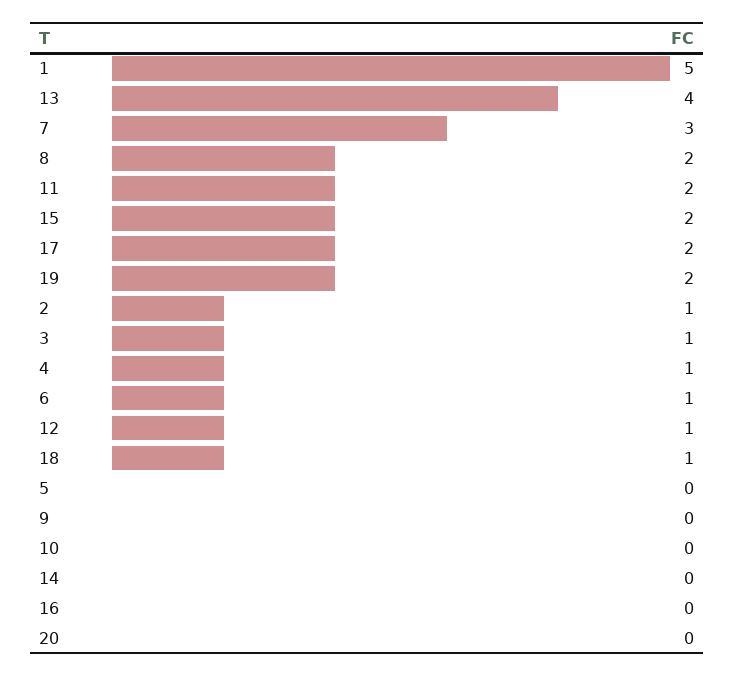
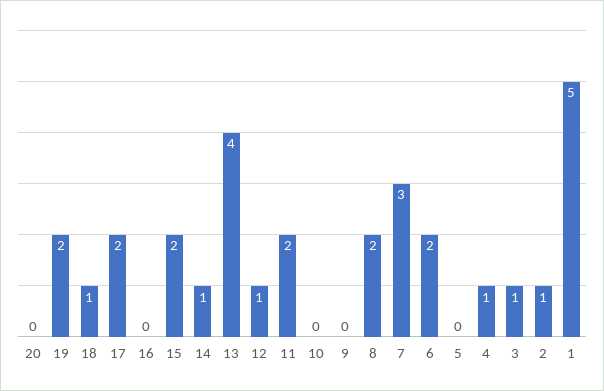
6: 1 -> 2
14: 0 -> 1

